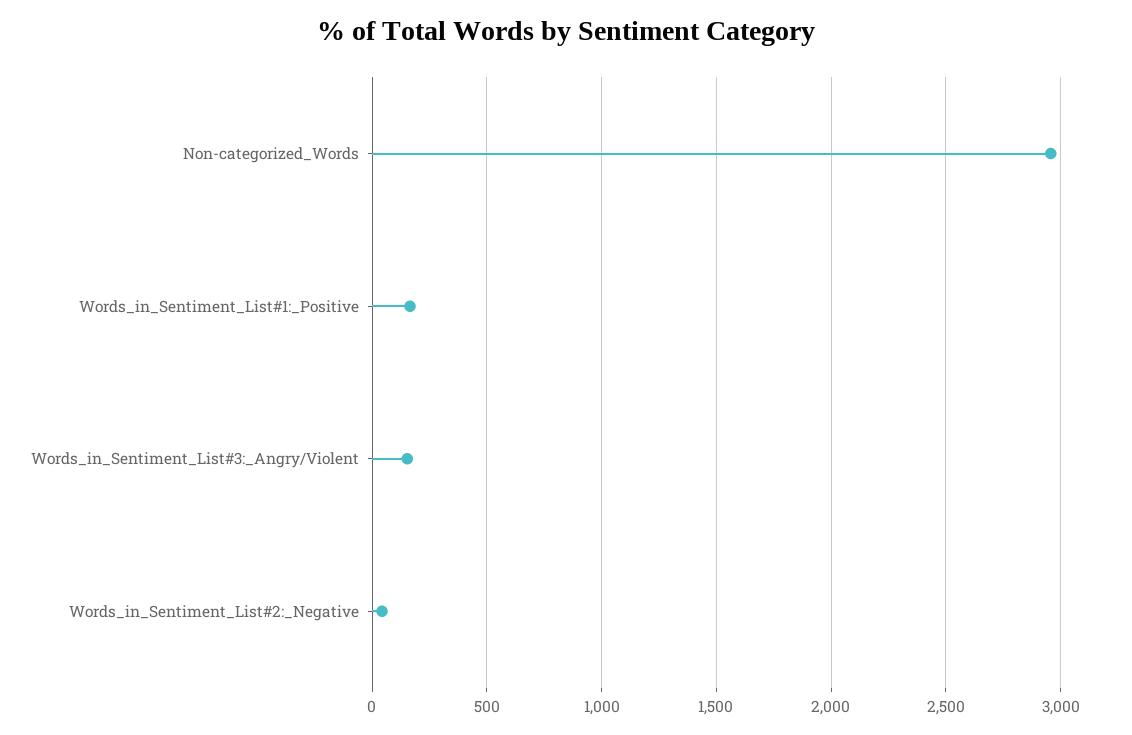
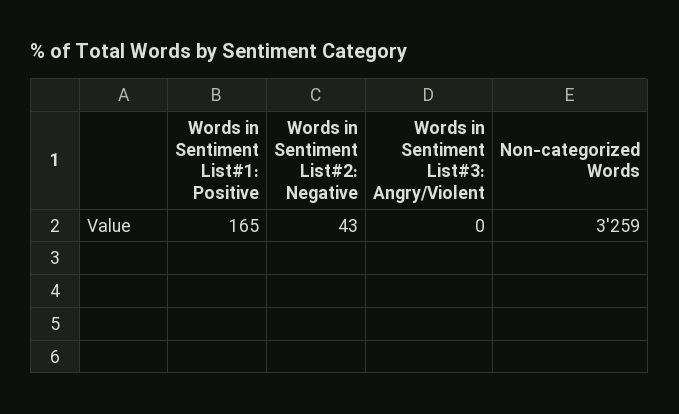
Non-categorized_Words: 2950 -> 3259
Words_in_Sentiment_List#3:_Angry/Violent: 150 -> 0

